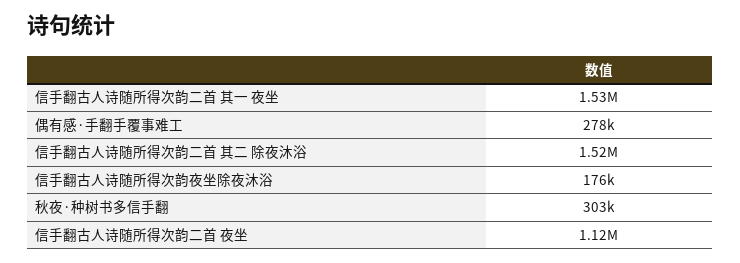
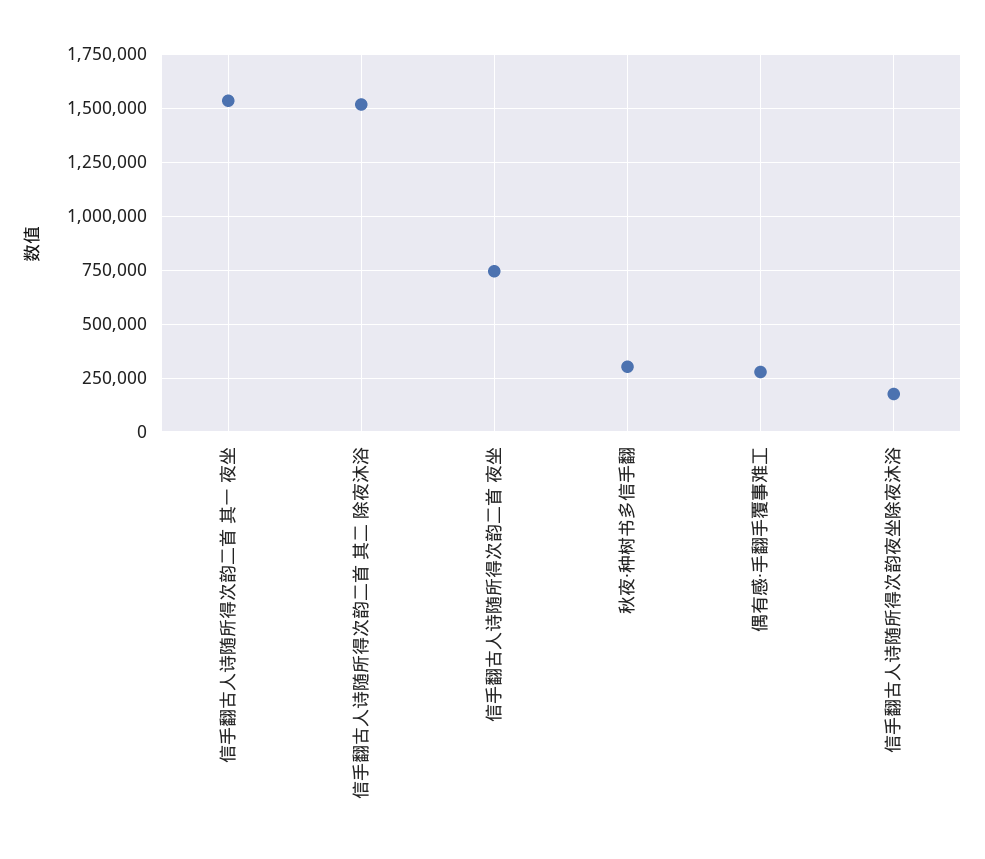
信手翻古人诗随所得次韵二首 夜坐: 1120000 -> 750000

